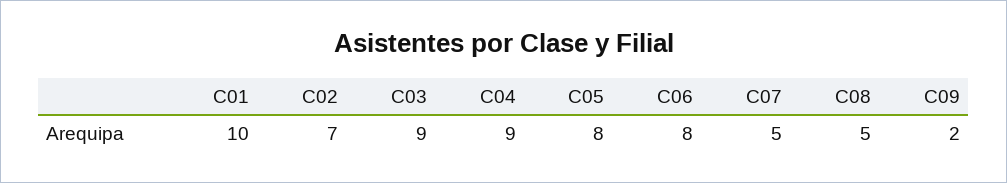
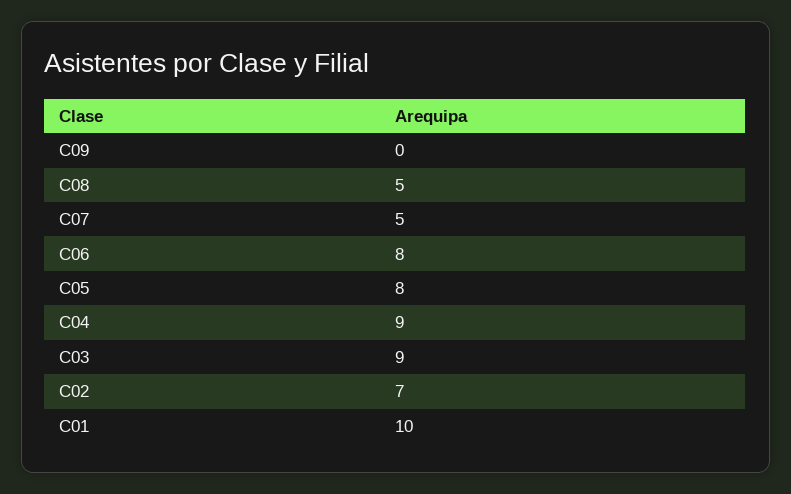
C09: 2 -> 0

